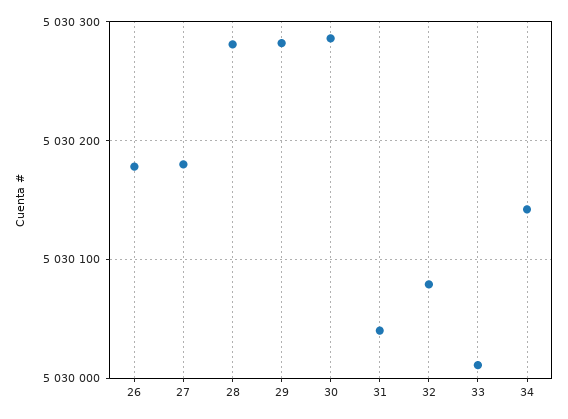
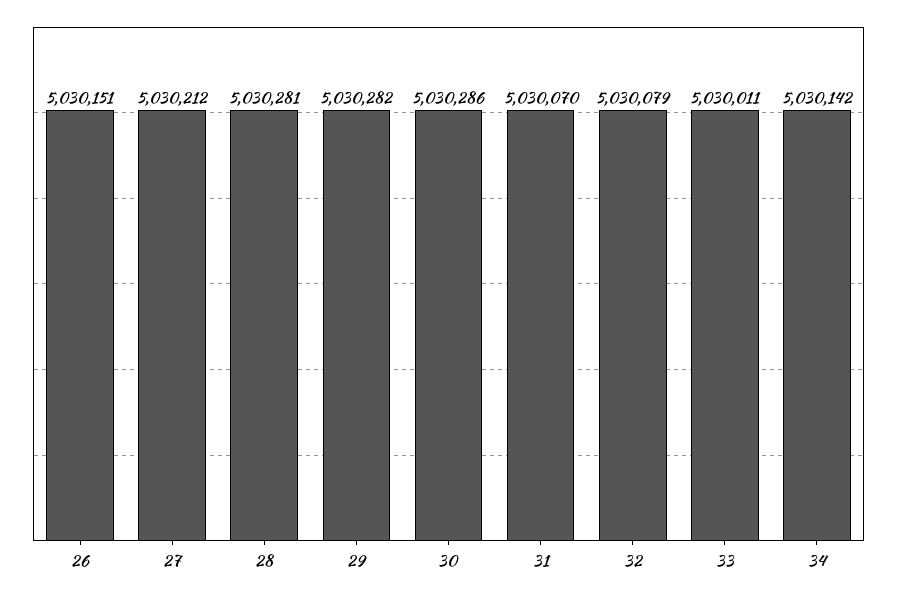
26: 5030180 -> 5030151
27: 5030180 -> 5030212
31: 5030040 -> 5030070

